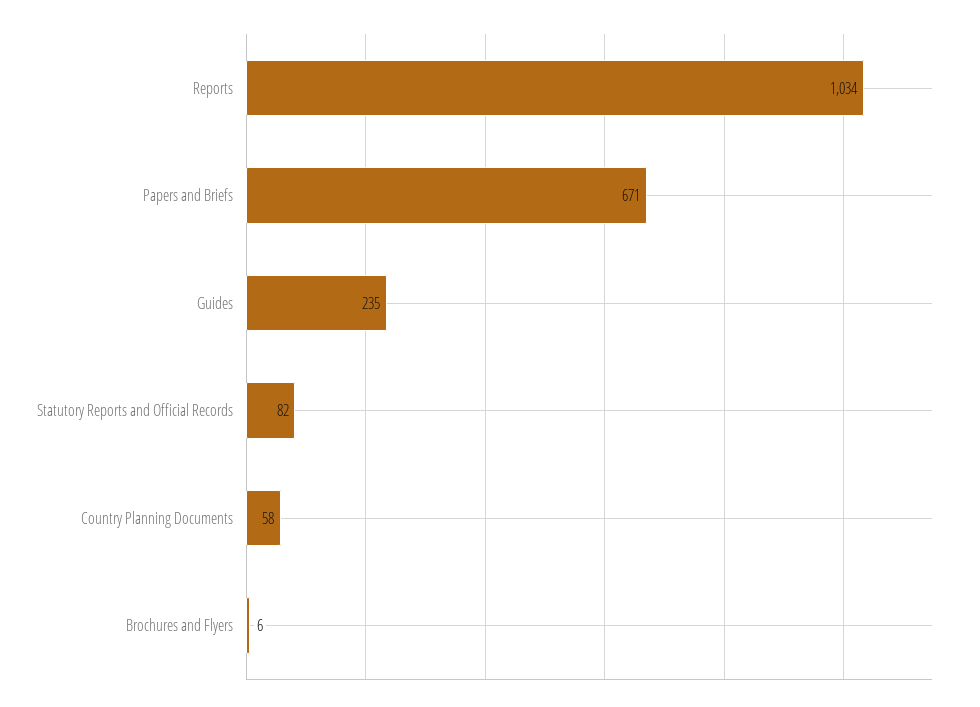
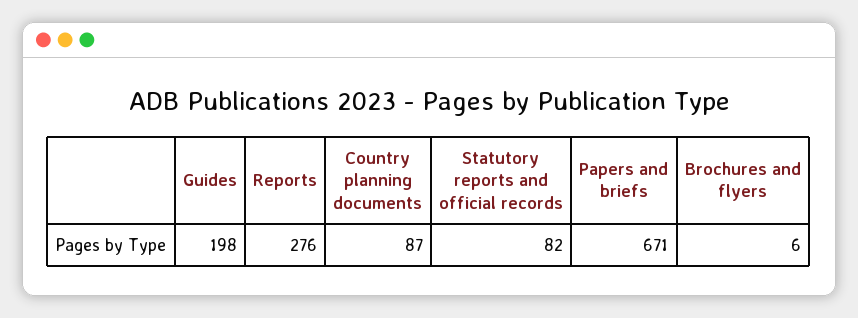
Reports: 1034 -> 276
Guides: 235 -> 198
Country Planning Documents: 58 -> 87

